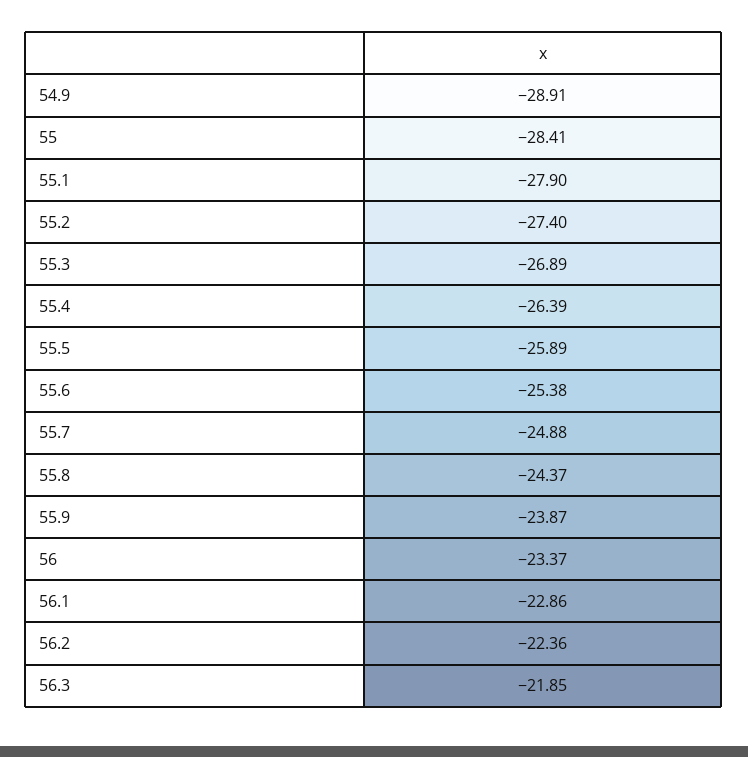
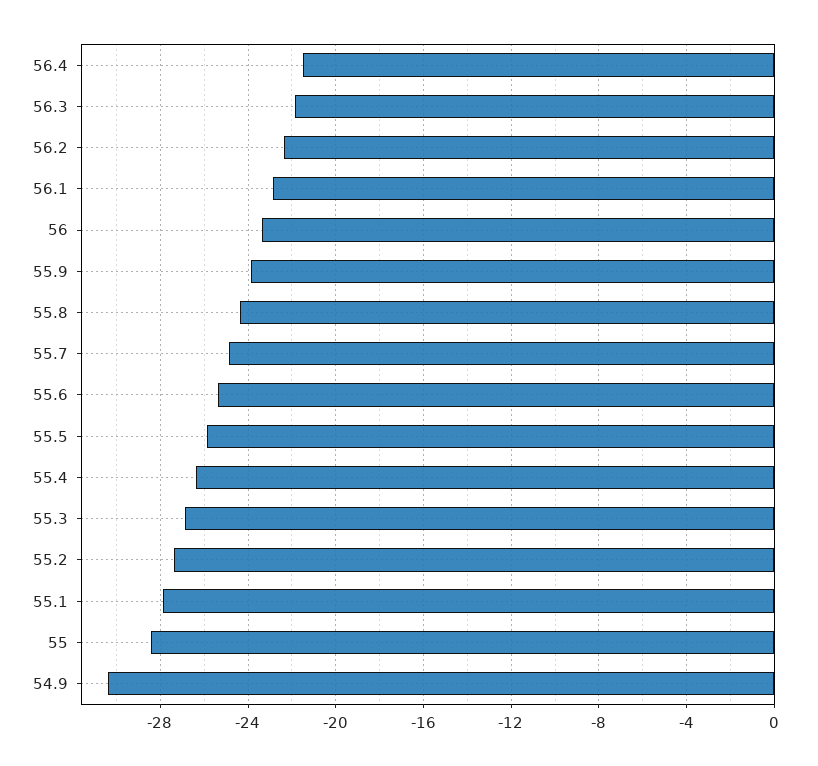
54.9: -28.91 -> -30.5
56.4: none -> -21.5

